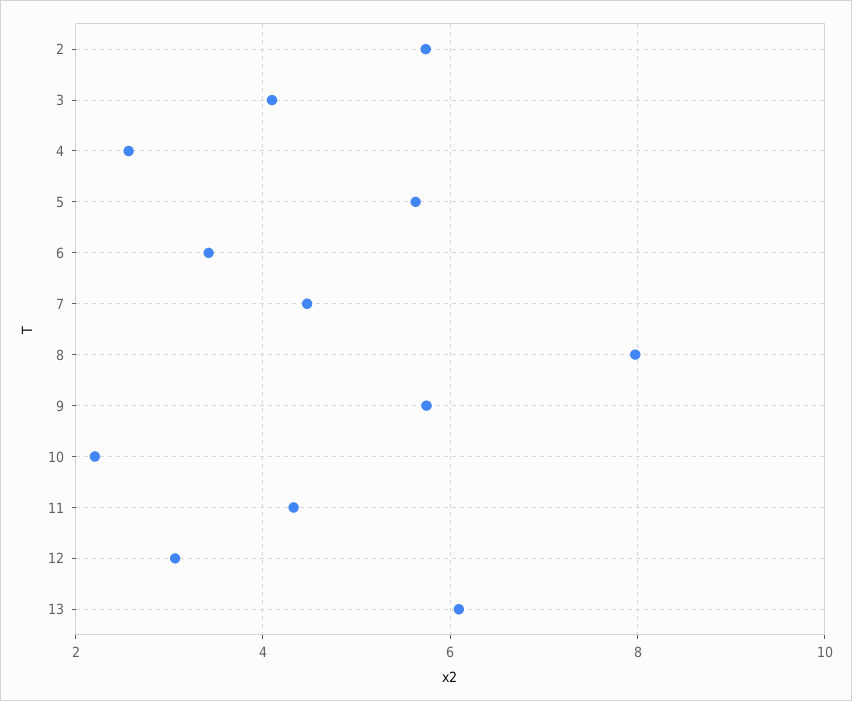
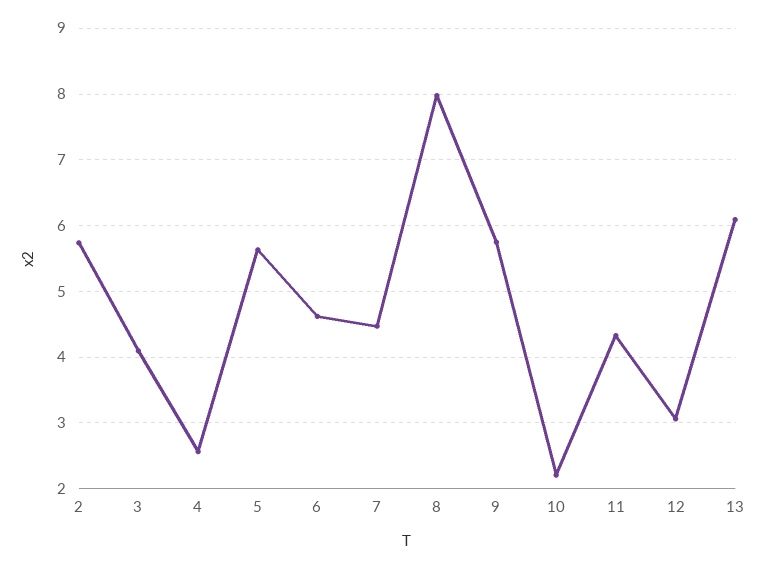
6: 3.4 -> 4.6

